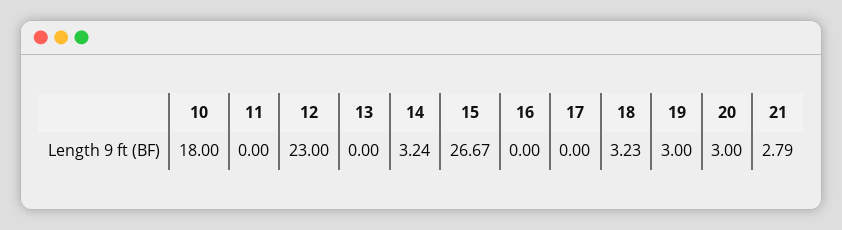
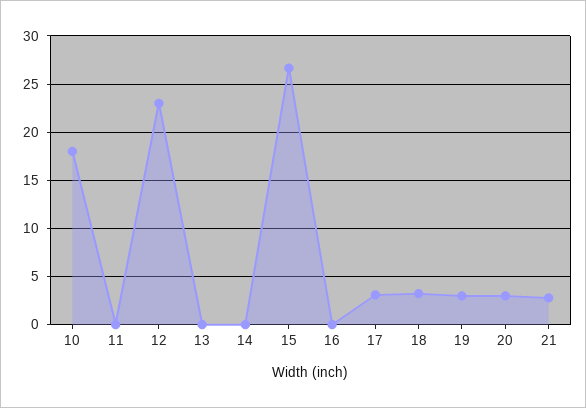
14: 3.24 -> 0
17: 0 -> 3

